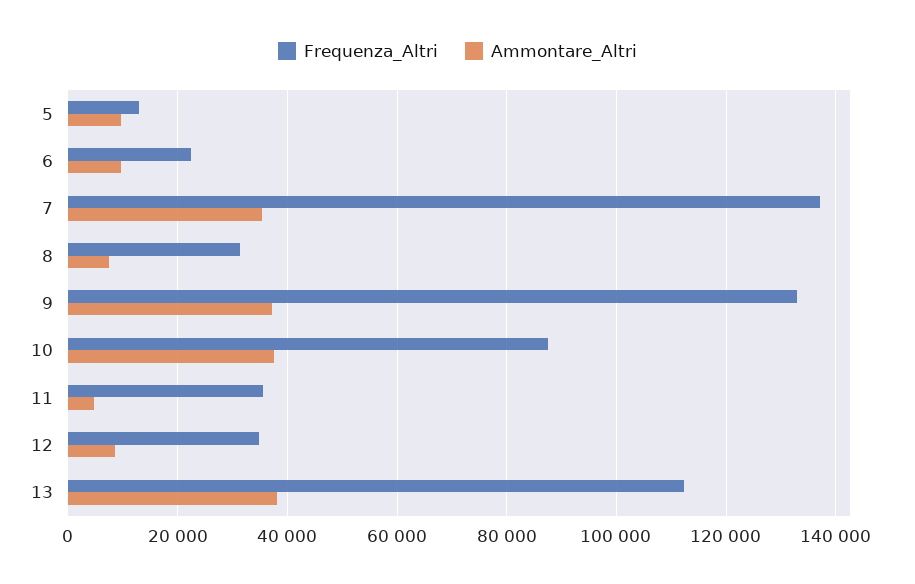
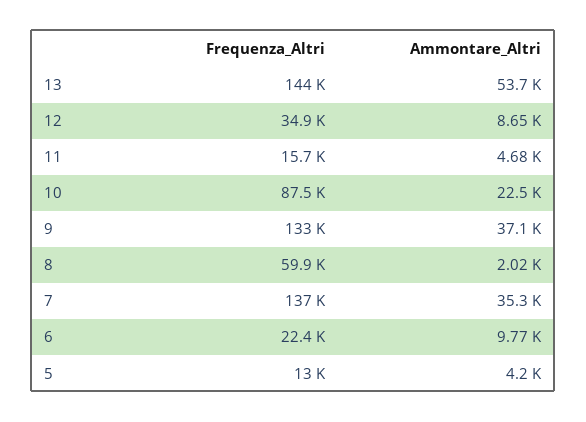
Ammontare_Altri, 5: 10000 -> 4200
Frequenza_Altri, 8: 32000 -> 59900
Ammontare_Altri, 8: 8000 -> 2020
Ammontare_Altri, 10: 38000 -> 22500
Frequenza_Altri, 11: 36000 -> 15700
Frequenza_Altri, 13: 112000 -> 144000
Ammontare_Altri, 13: 38000 -> 53700

